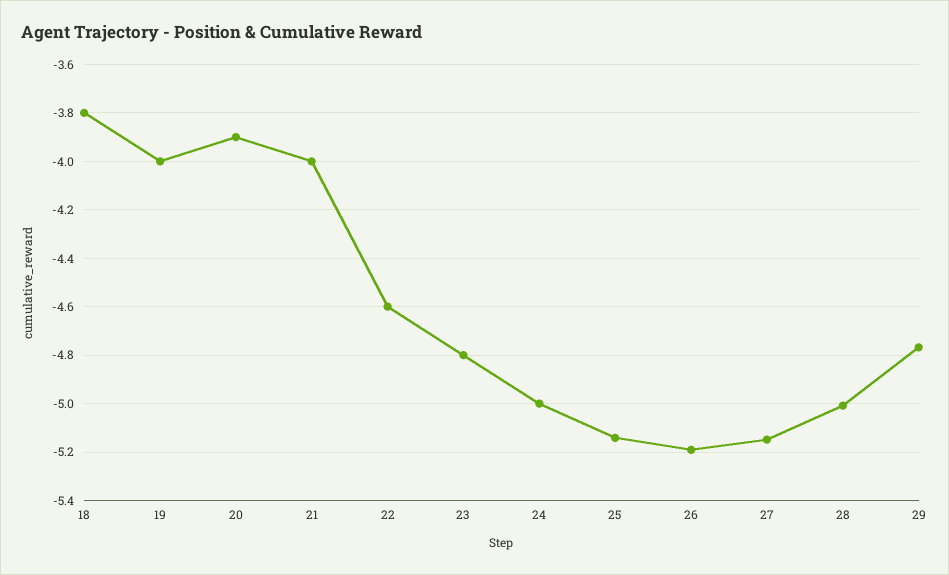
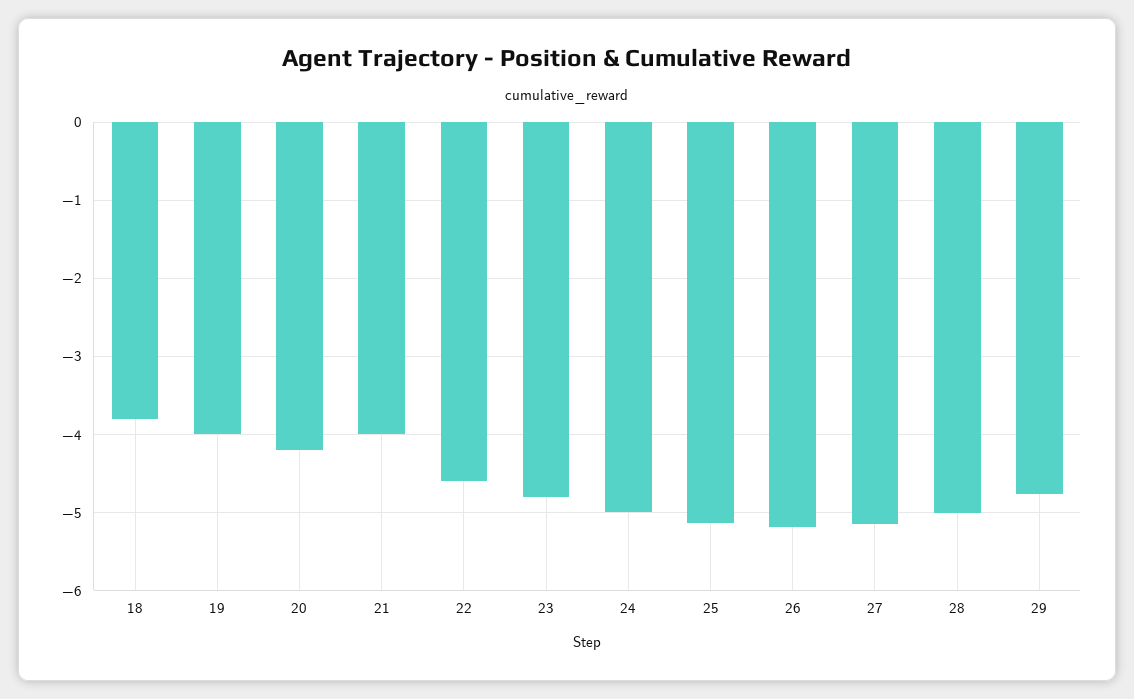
20: -3.9 -> -4.2

